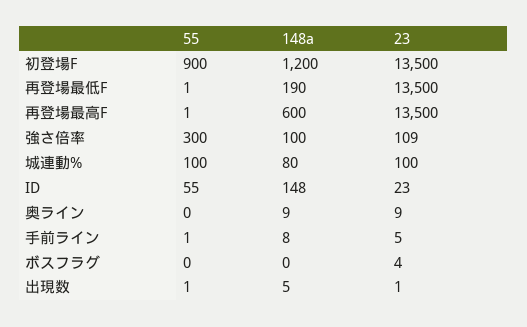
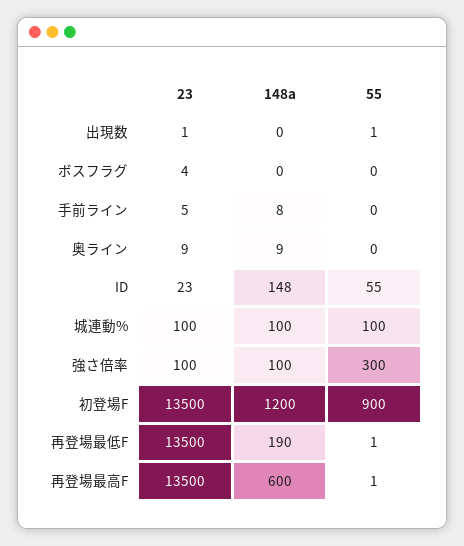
23, 強さ倍率: 109 -> 100
148a, 城連動%: 80 -> 100
55, 手前ライン: 1 -> 0
148a, 出現数: 5 -> 0

